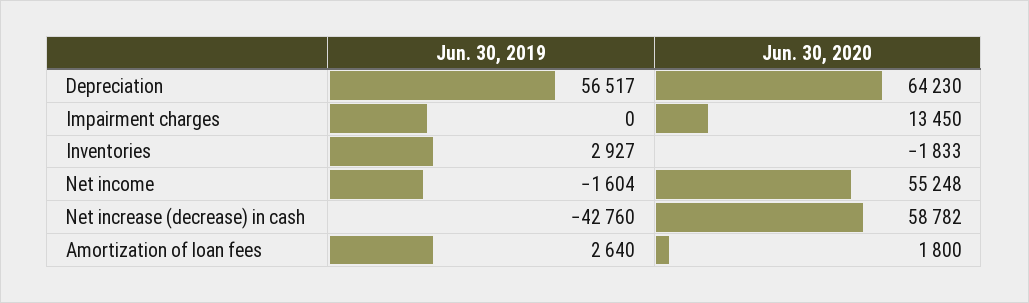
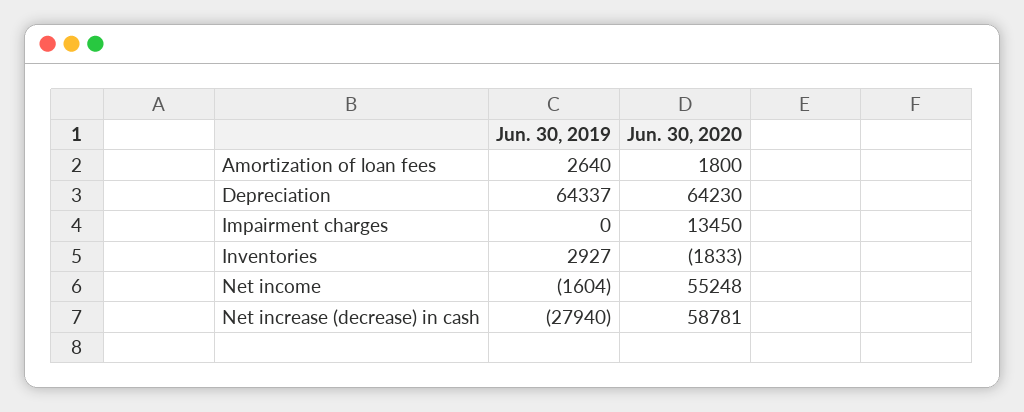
Jun. 30, 2019, Depreciation: 56517 -> 64337
Jun. 30, 2019, Net increase (decrease) in cash: -42760 -> -27940
Jun. 30, 2020, Net increase (decrease) in cash: 58782 -> 58781

